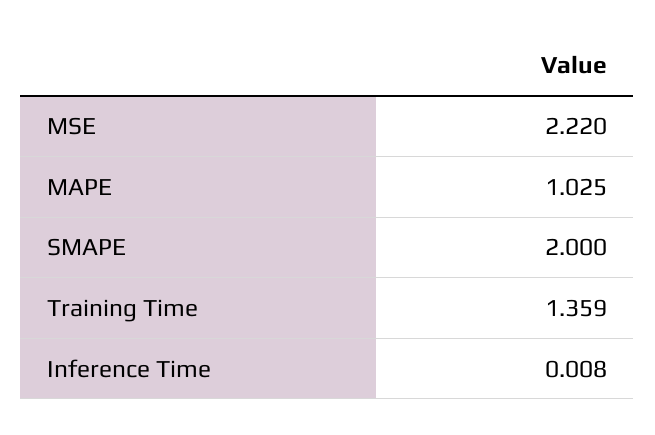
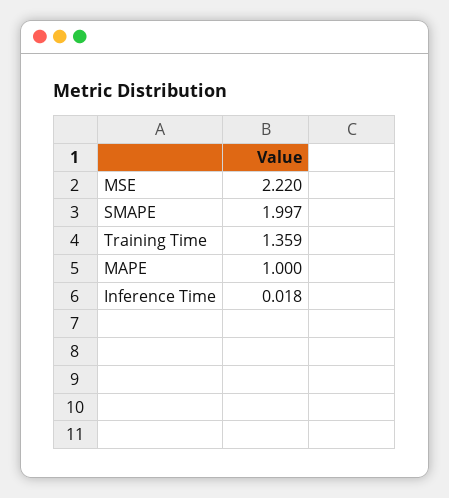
MAPE: 1.025 -> 1
SMAPE: 2 -> 1.997
Inference Time: 0.008 -> 0.018

